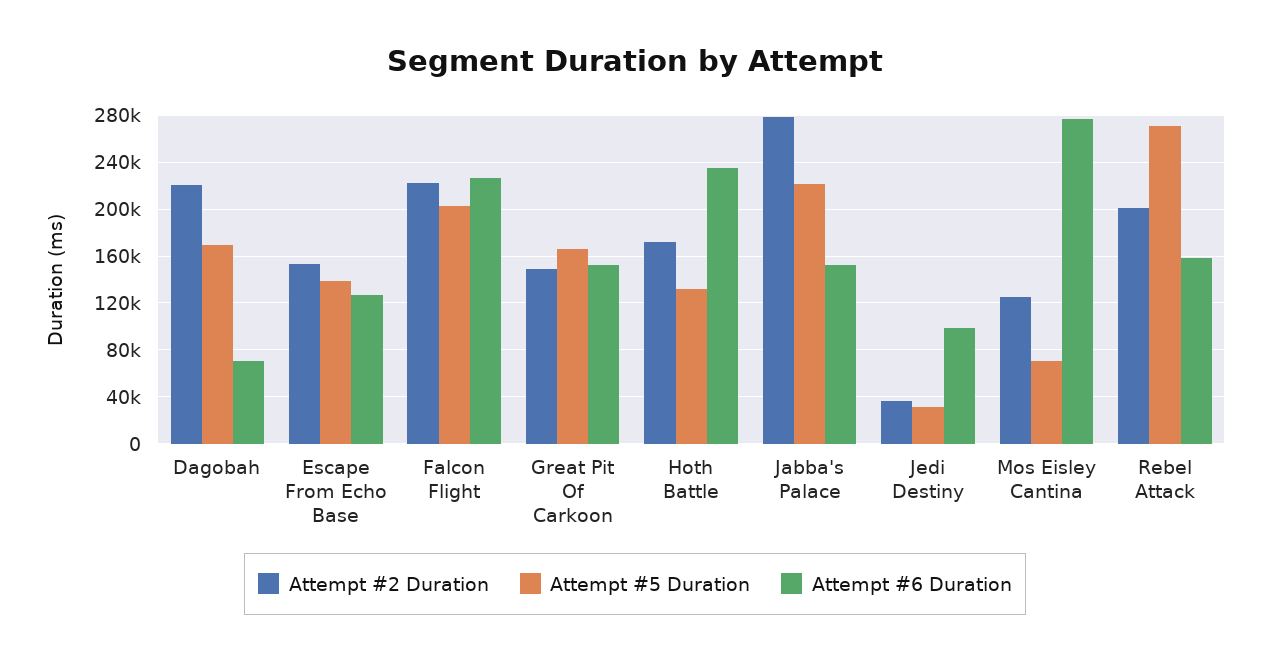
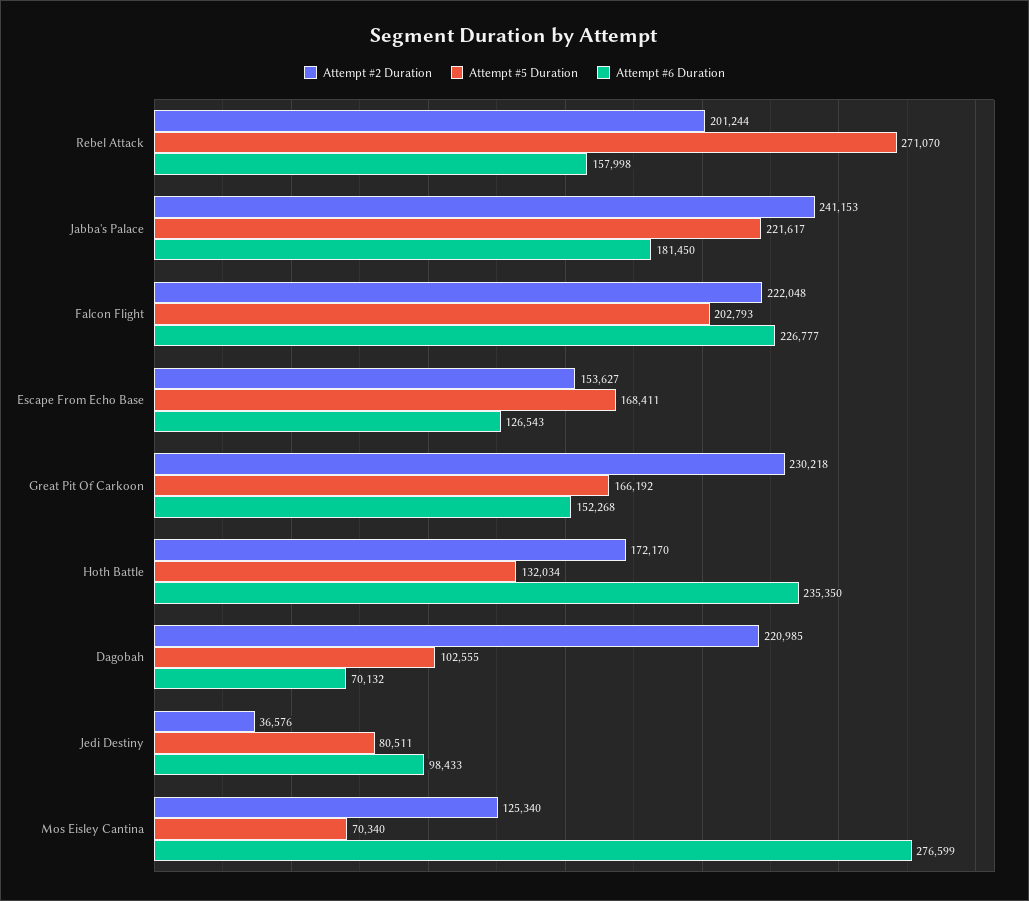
Attempt #5 Duration, Dagobah: 170000 -> 102555
Attempt #5 Duration, Escape From Echo Base: 140000 -> 168411
Attempt #2 Duration, Great Pit Of Carkoon: 150000 -> 230218
Attempt #2 Duration, Jabba's Palace: 280000 -> 241153
Attempt #6 Duration, Jabba's Palace: 150000 -> 181450
Attempt #5 Duration, Jedi Destiny: 30000 -> 80511

